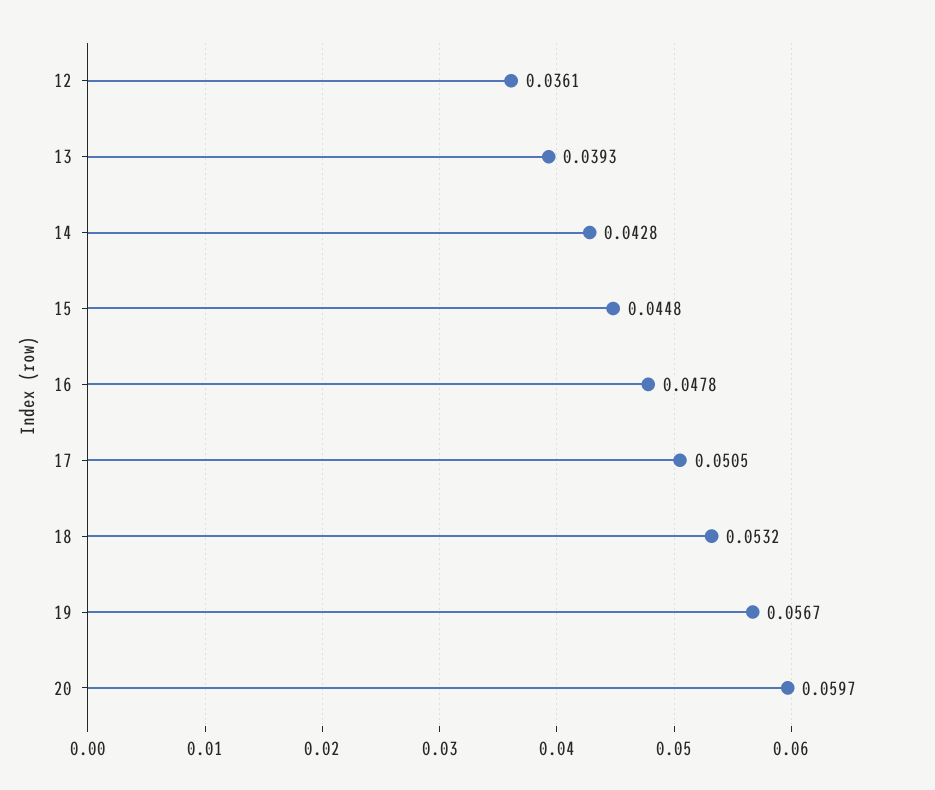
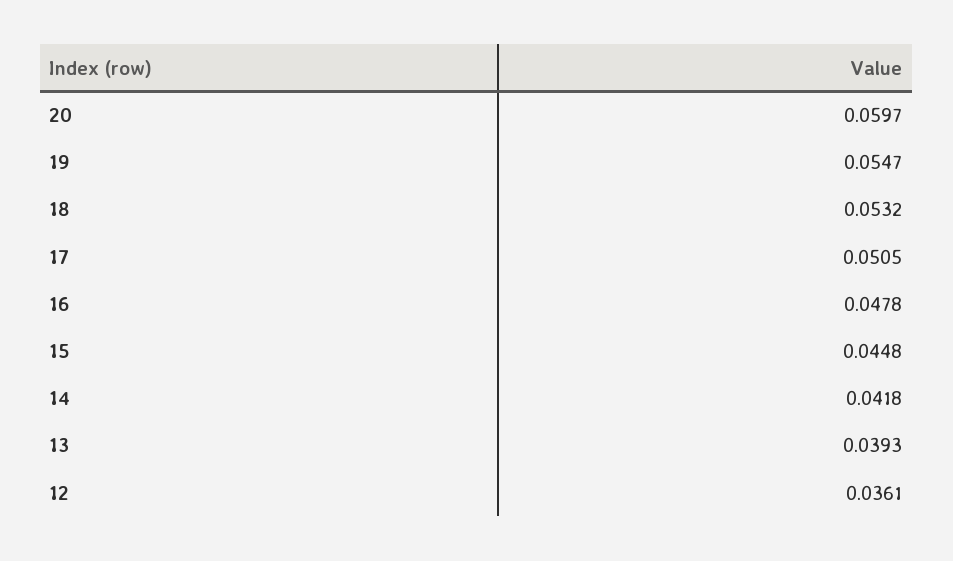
14: 0.0428 -> 0.0418
19: 0.0567 -> 0.0547

